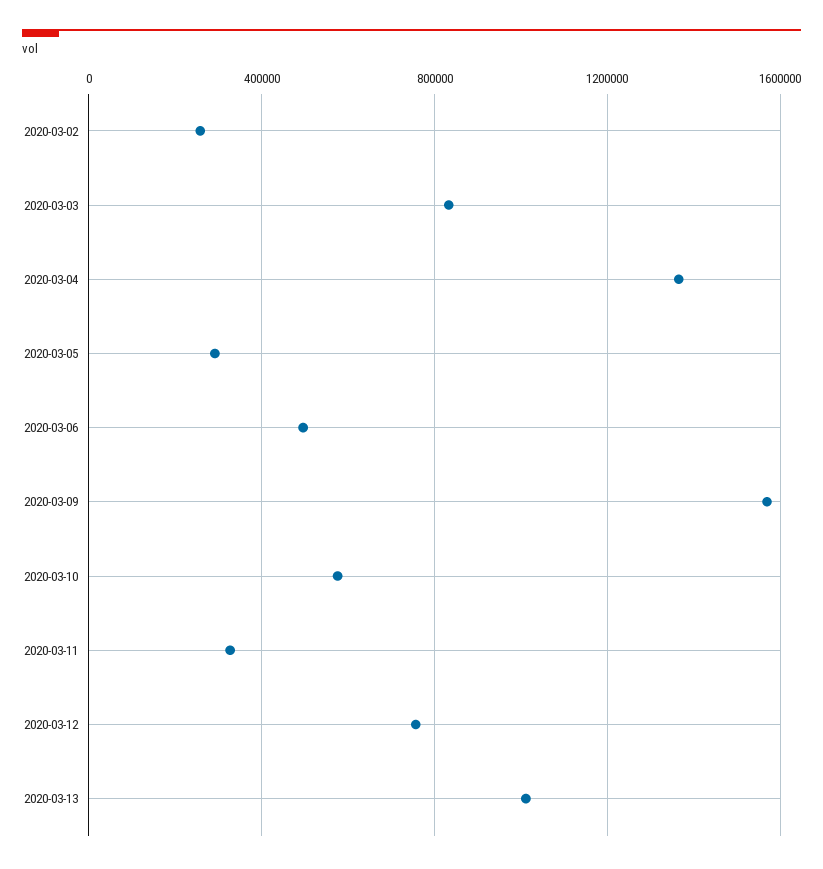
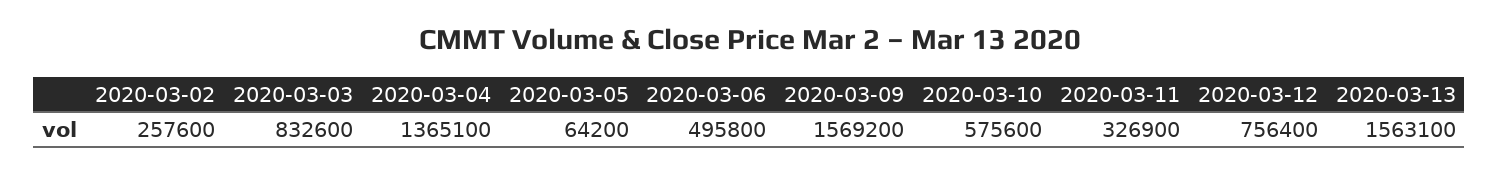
2020-03-05: 300000 -> 64200
2020-03-13: 1000000 -> 1563100

